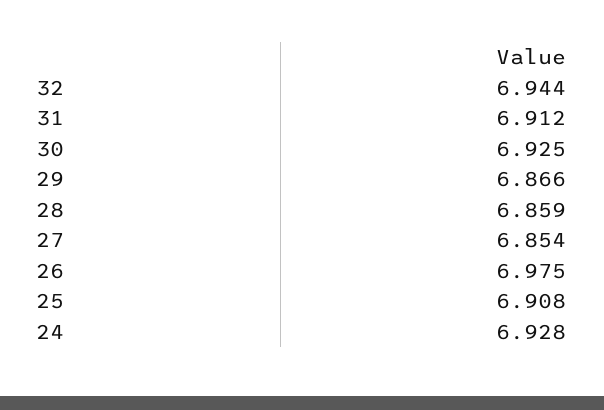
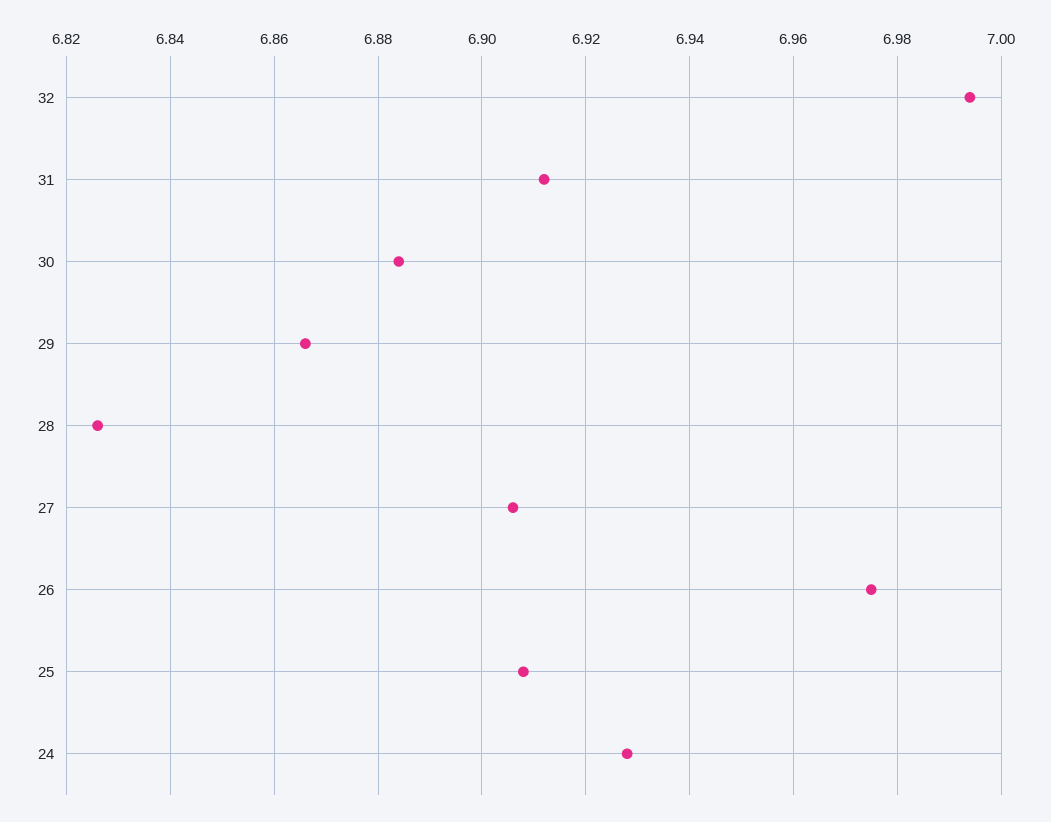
32: 6.944 -> 6.995
30: 6.925 -> 6.885
28: 6.859 -> 6.825
27: 6.854 -> 6.905

